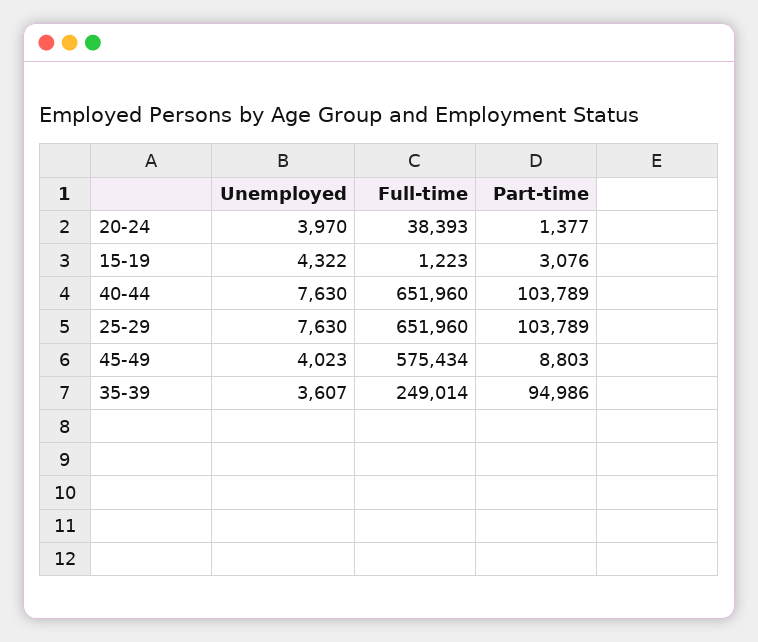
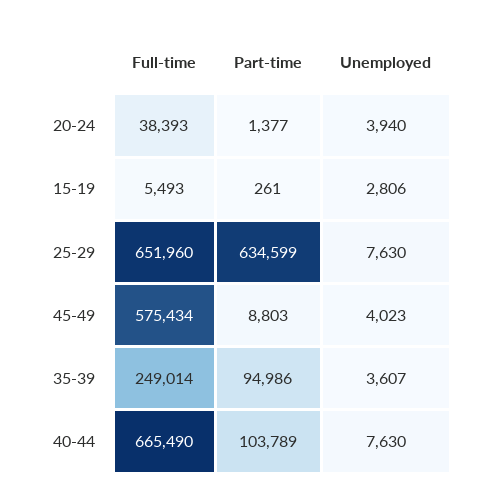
Unemployed, 20-24: 3970 -> 3940
Unemployed, 15-19: 4322 -> 2806
Full-time, 15-19: 1223 -> 5493
Part-time, 15-19: 3076 -> 261
Full-time, 40-44: 651960 -> 665490
Part-time, 25-29: 103789 -> 634599

